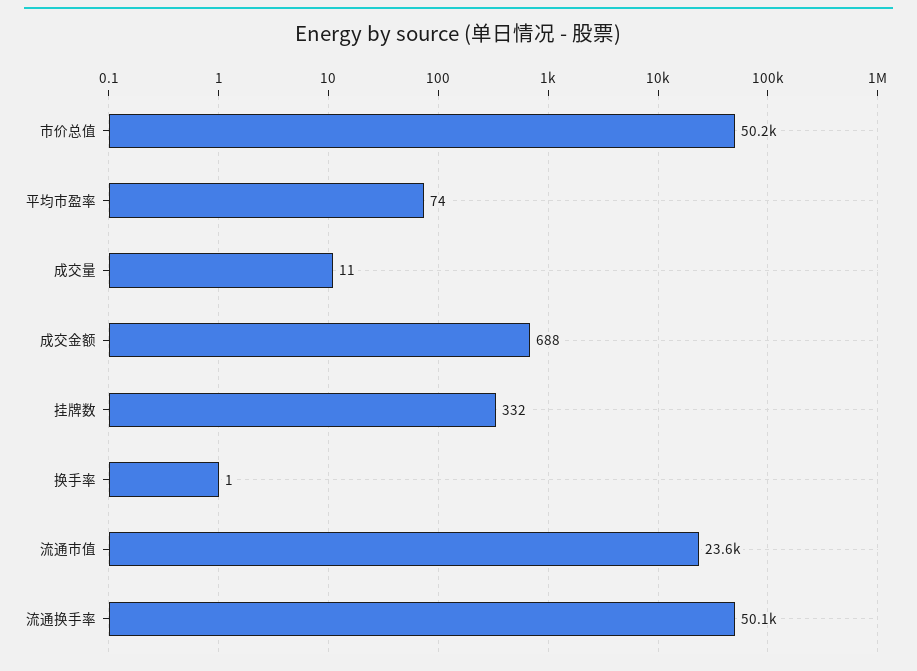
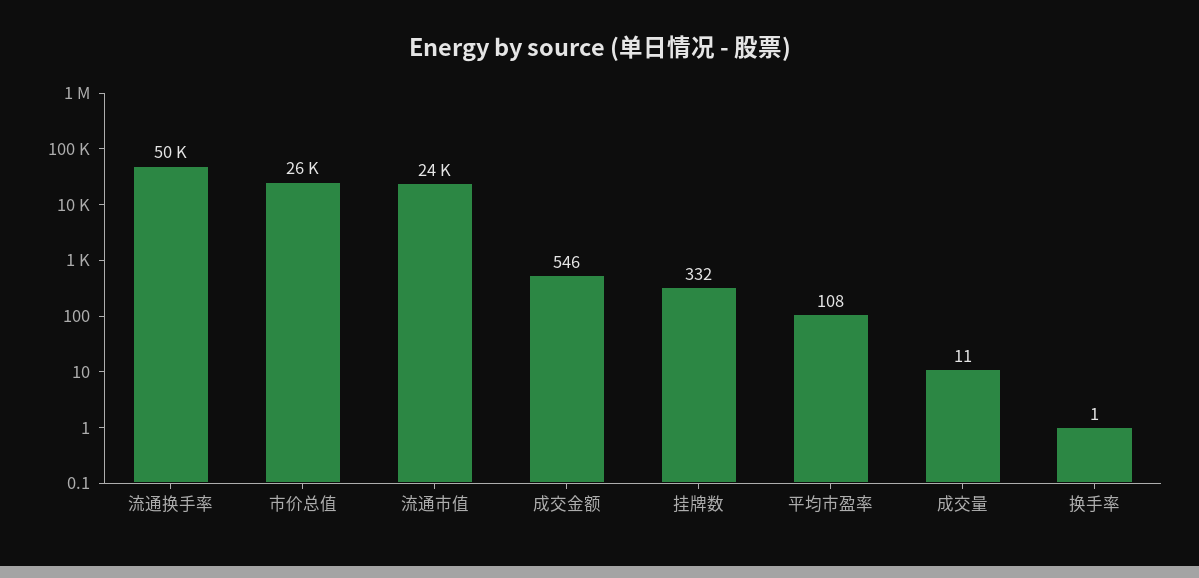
市价总值: 50200 -> 26000
平均市盈率: 74 -> 108
成交金额: 688 -> 546

